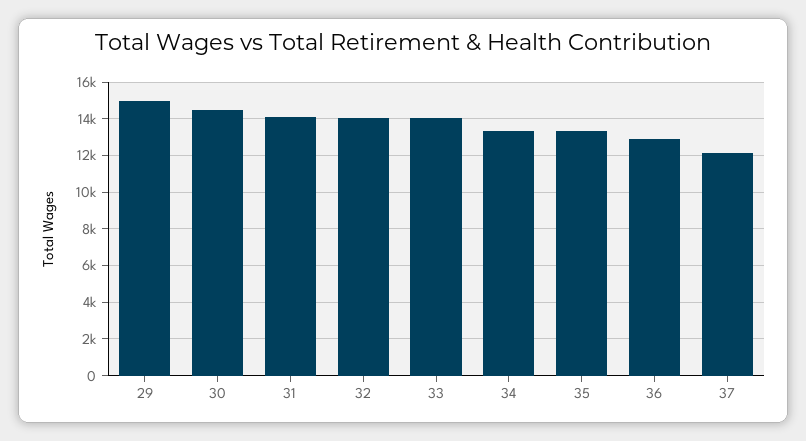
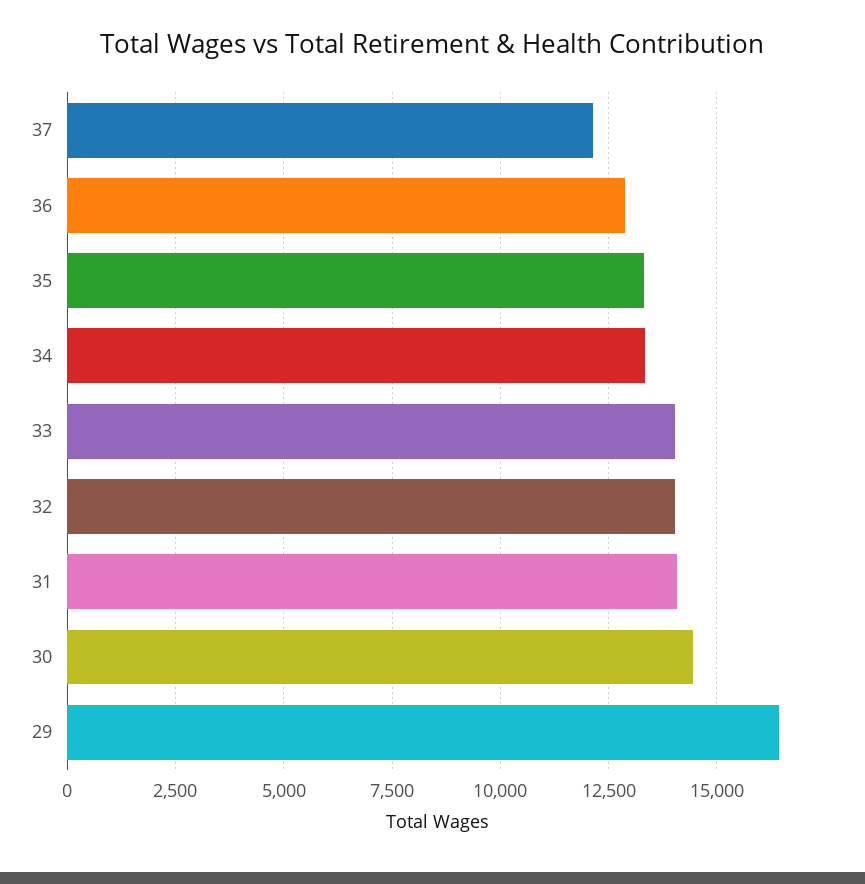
29: 15000 -> 16500

